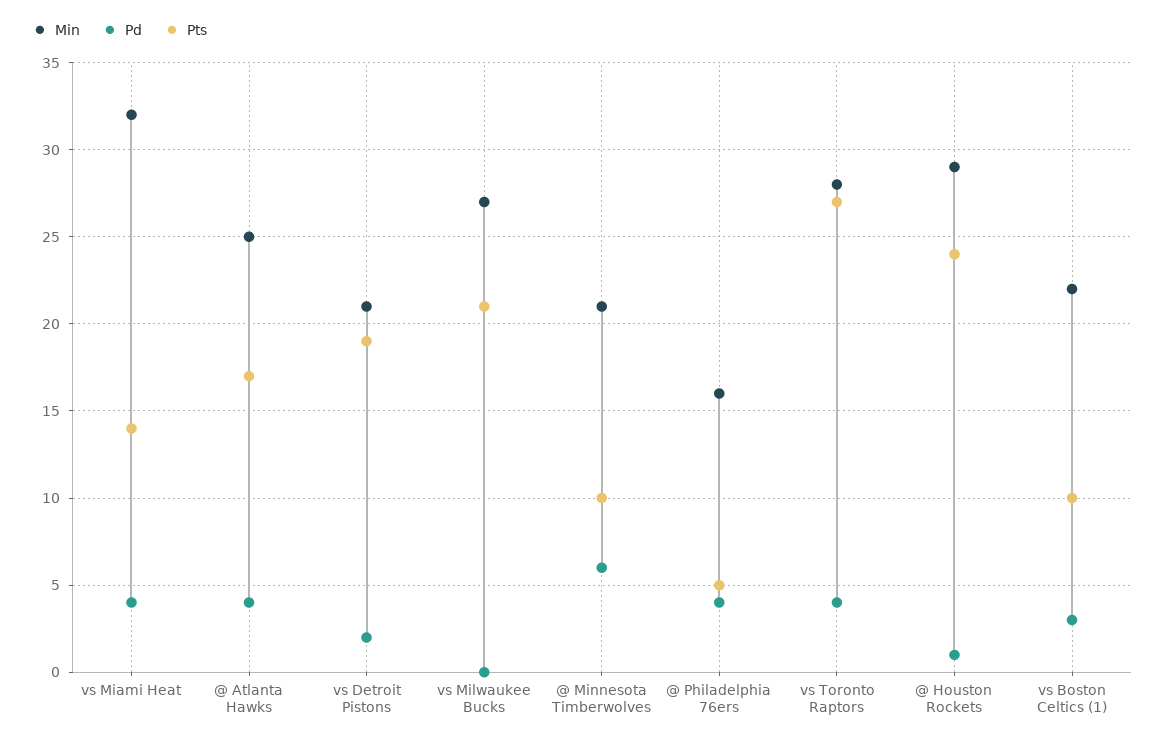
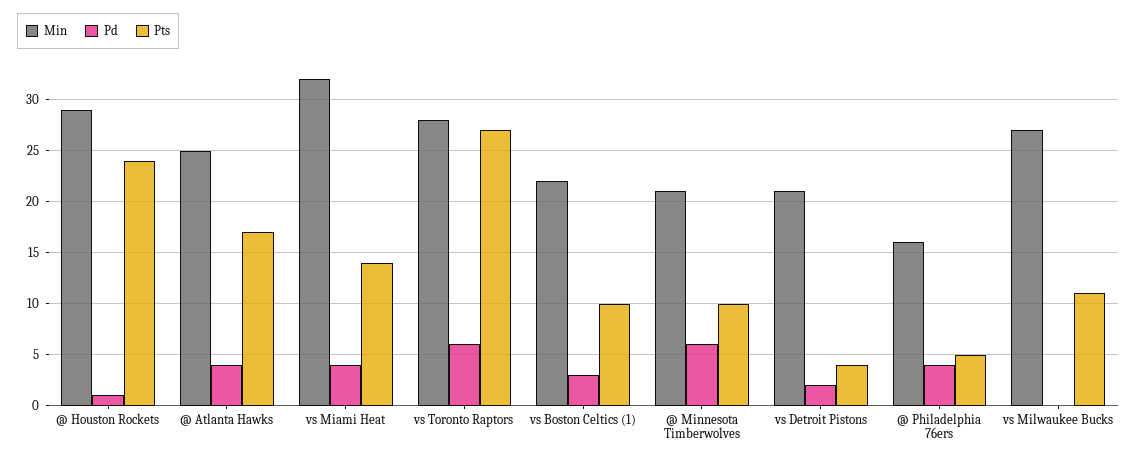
Pts, vs Detroit Pistons: 19 -> 4
Pts, vs Milwaukee Bucks: 21 -> 11
Pd, vs Toronto Raptors: 4 -> 6

